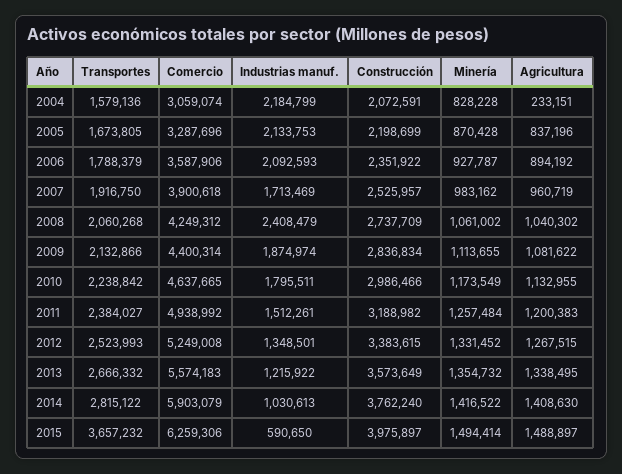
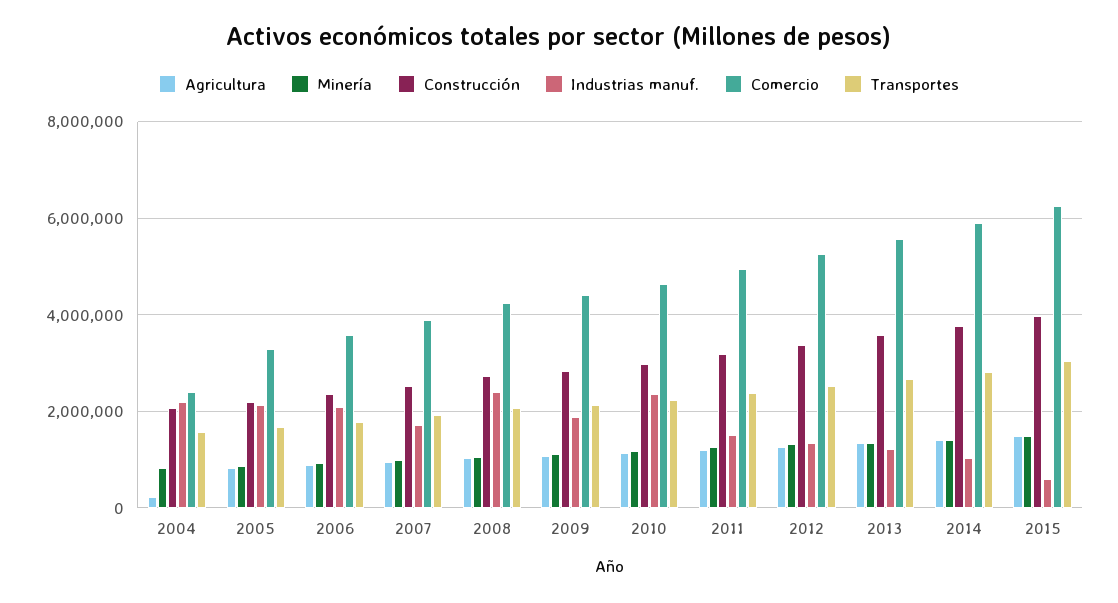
Comercio, 2004: 3059074 -> 2400000
Industrias manuf., 2010: 1795511 -> 2400000
Transportes, 2015: 3657232 -> 3000000

